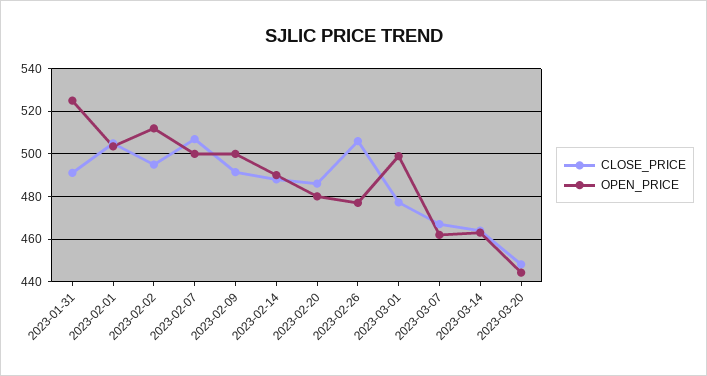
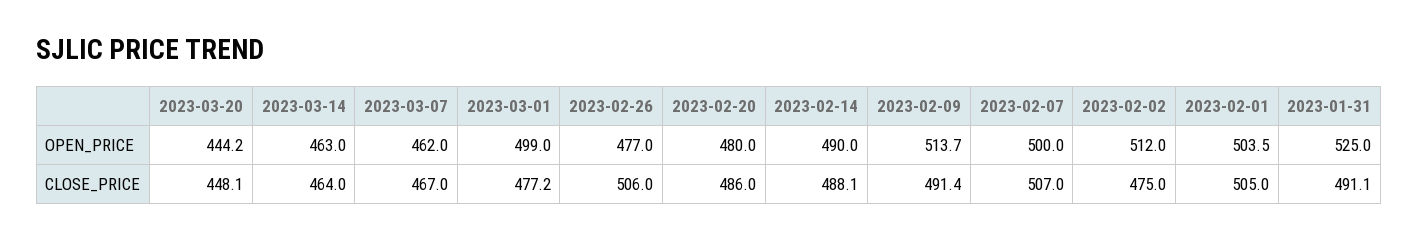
CLOSE_PRICE, 2023-02-02: 495 -> 475
OPEN_PRICE, 2023-02-09: 500 -> 513.7

